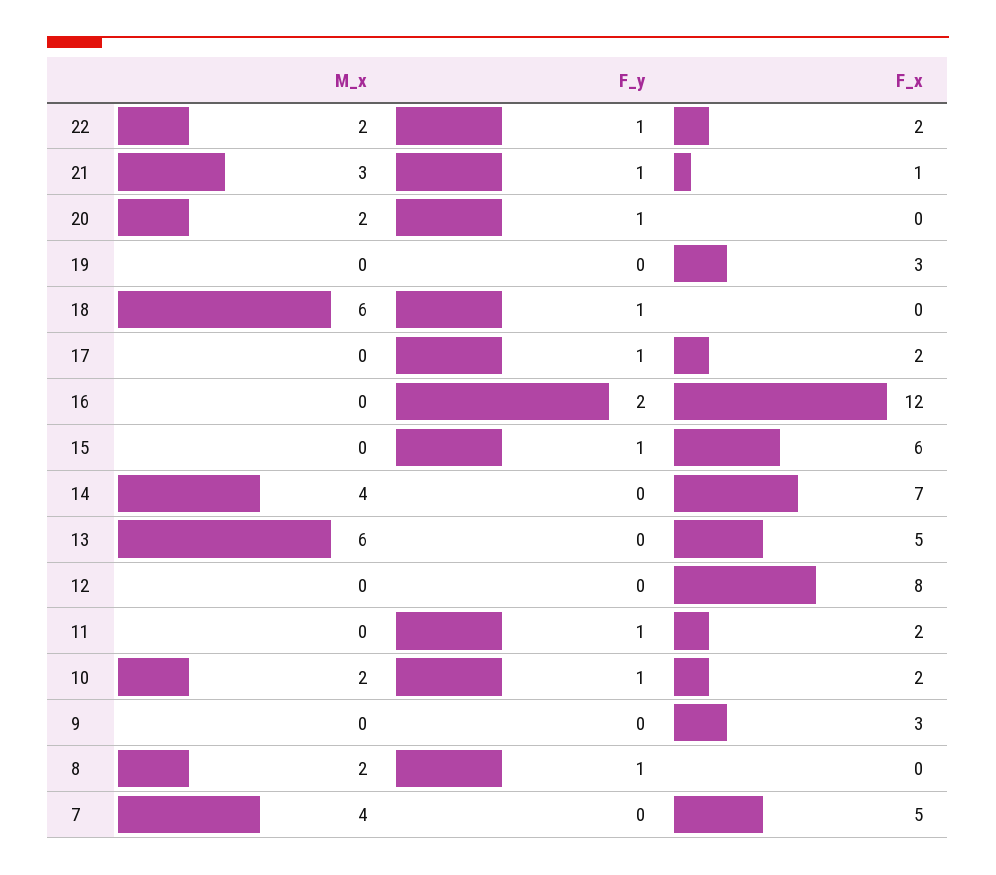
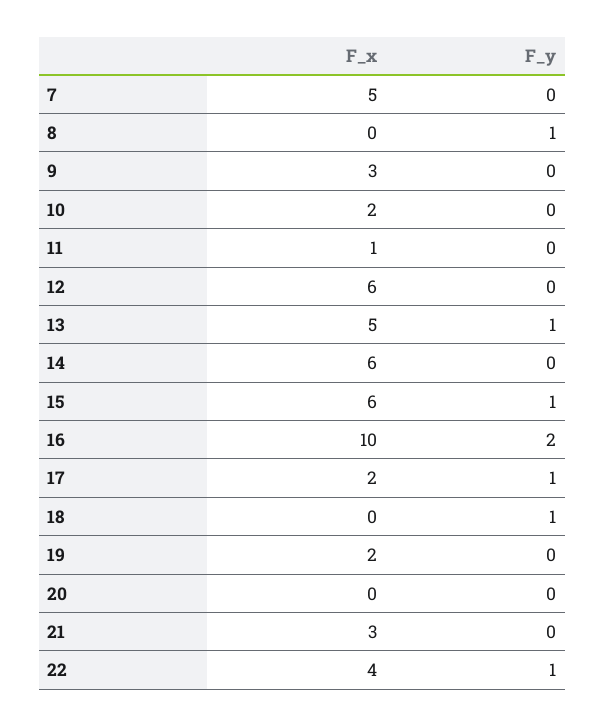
M_x, 22: 2 -> none
F_x, 22: 2 -> 4
M_x, 21: 3 -> none
F_y, 21: 1 -> 0
F_x, 21: 1 -> 3
M_x, 20: 2 -> none
F_y, 20: 1 -> 0
M_x, 19: 0 -> none
F_x, 19: 3 -> 2
M_x, 18: 6 -> none
M_x, 17: 0 -> none
M_x, 16: 0 -> none
F_x, 16: 12 -> 10
M_x, 15: 0 -> none
M_x, 14: 4 -> none
F_x, 14: 7 -> 6
M_x, 13: 6 -> none
F_y, 13: 0 -> 1
M_x, 12: 0 -> none
F_x, 12: 8 -> 6
M_x, 11: 0 -> none
F_y, 11: 1 -> 0
F_x, 11: 2 -> 1
M_x, 10: 2 -> none
F_y, 10: 1 -> 0
M_x, 9: 0 -> none
M_x, 8: 2 -> none
M_x, 7: 4 -> none

